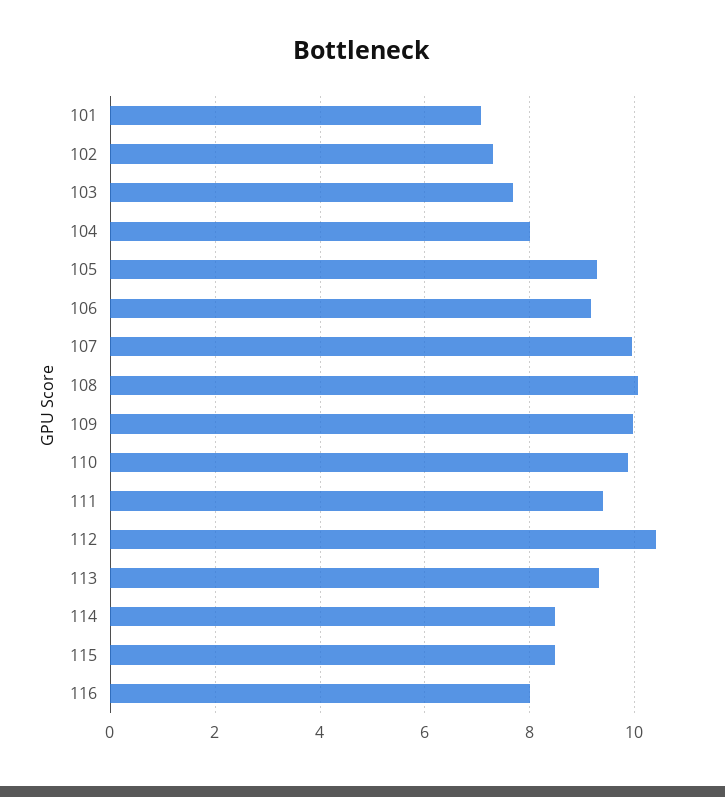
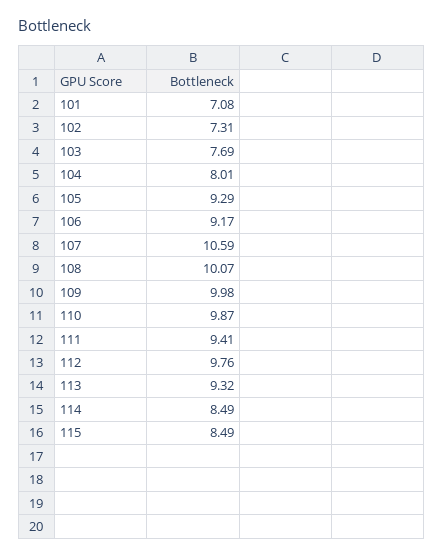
107: 10 -> 10.59
112: 10.4 -> 9.76
116: 8 -> none

